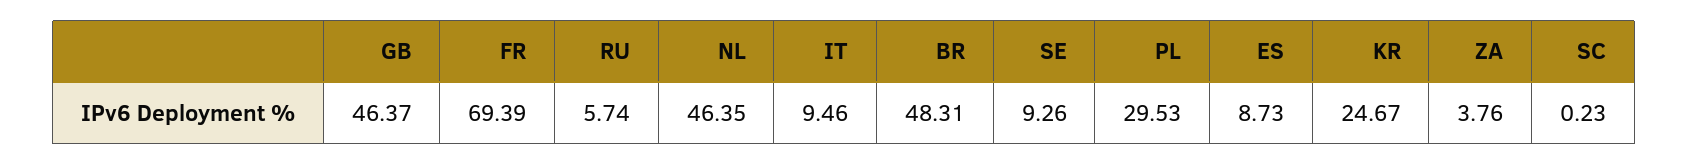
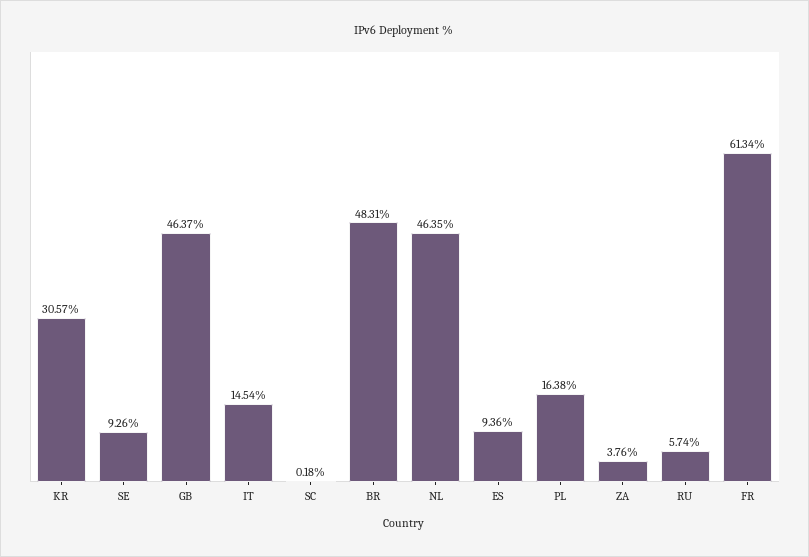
FR: 69.39 -> 61.34
IT: 9.46 -> 14.54
PL: 29.53 -> 16.38
ES: 8.73 -> 9.36
KR: 24.67 -> 30.57
SC: 0.23 -> 0.18

